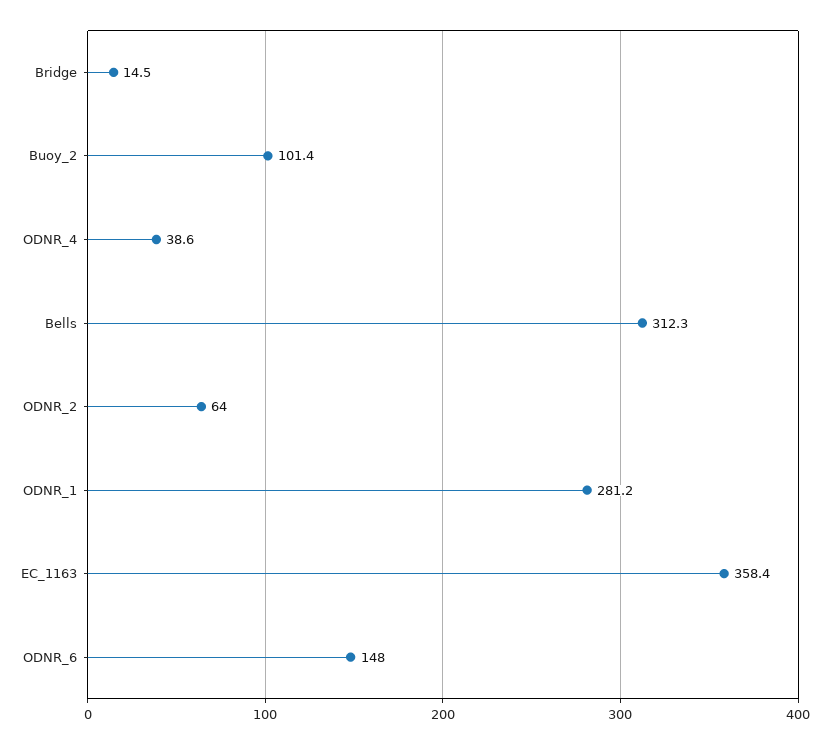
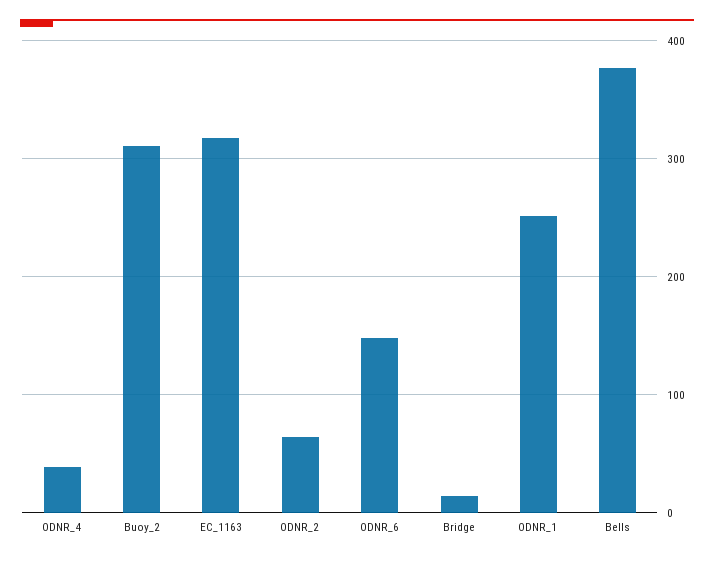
Buoy_2: 101.4 -> 310
Bells: 312.3 -> 380
ODNR_1: 281.2 -> 250
EC_1163: 358.4 -> 320

